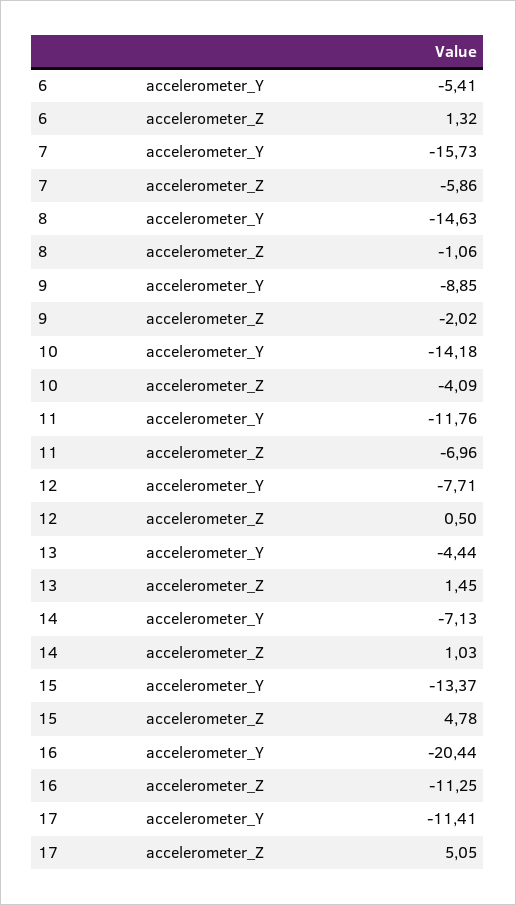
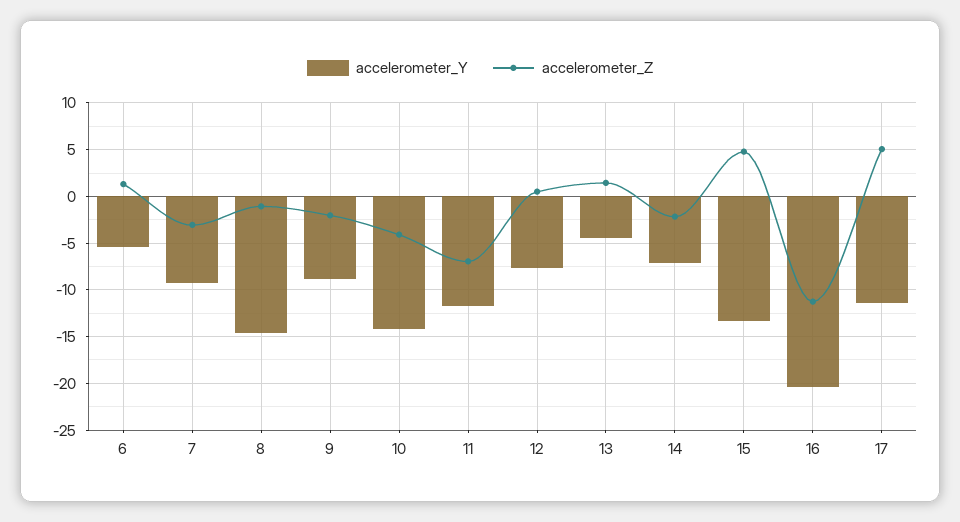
accelerometer_Y, 7: -15.73 -> -9
accelerometer_Z, 7: -5.86 -> -3
accelerometer_Z, 14: 1.03 -> -2

